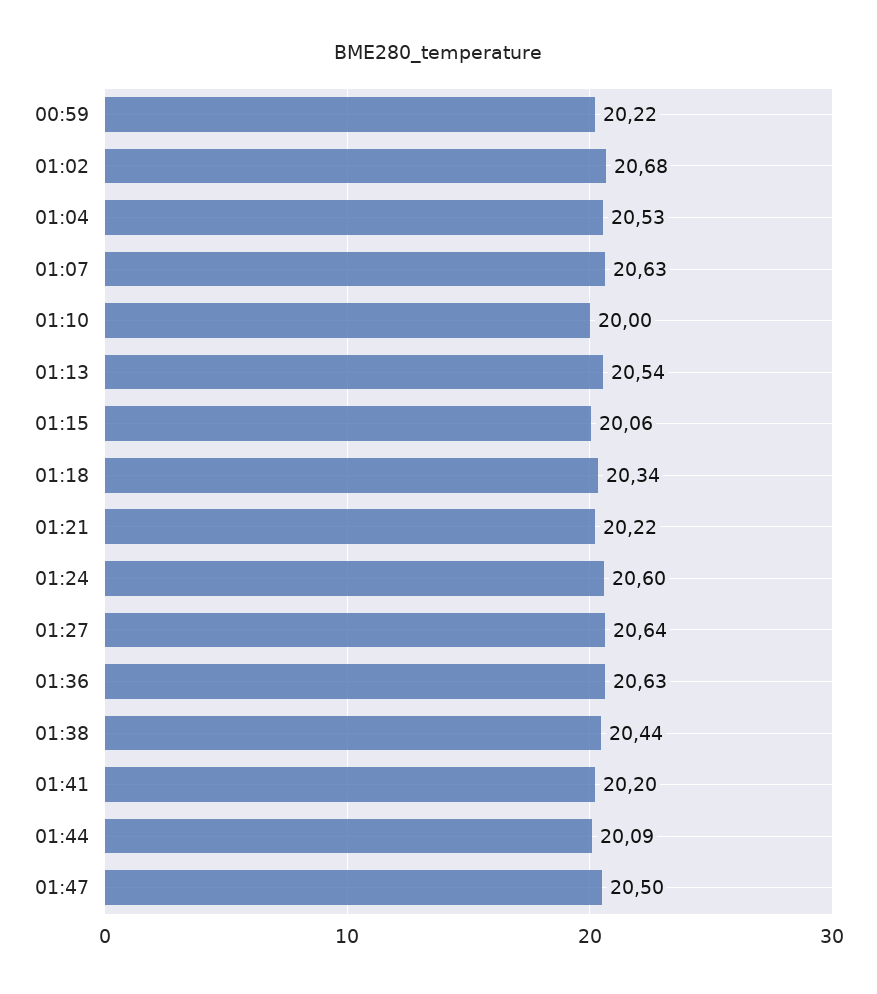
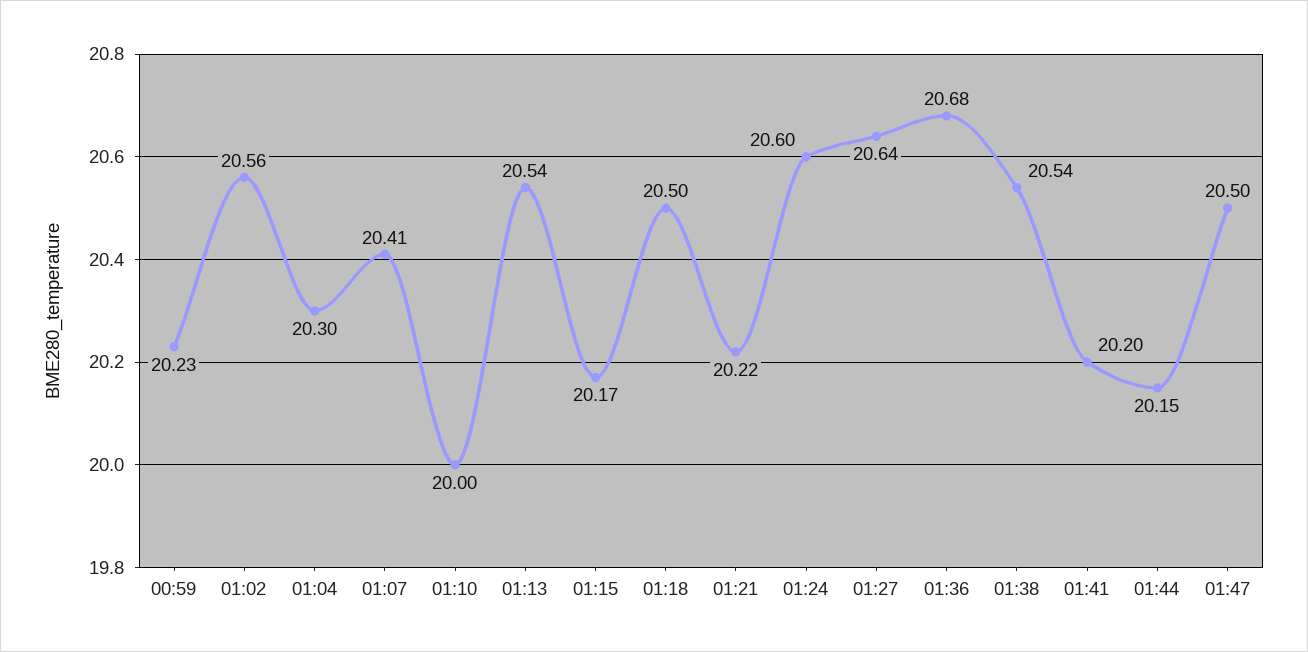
00:59: 20.22 -> 20.23
01:02: 20.68 -> 20.56
01:04: 20.53 -> 20.3
01:07: 20.63 -> 20.41
01:15: 20.06 -> 20.17
01:18: 20.34 -> 20.5
01:36: 20.63 -> 20.68
01:38: 20.44 -> 20.54
01:44: 20.09 -> 20.15

